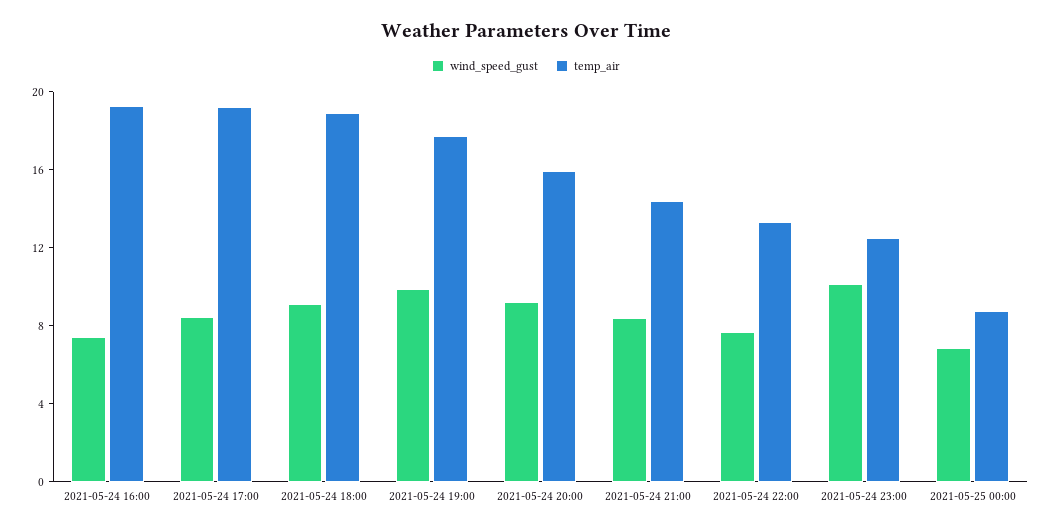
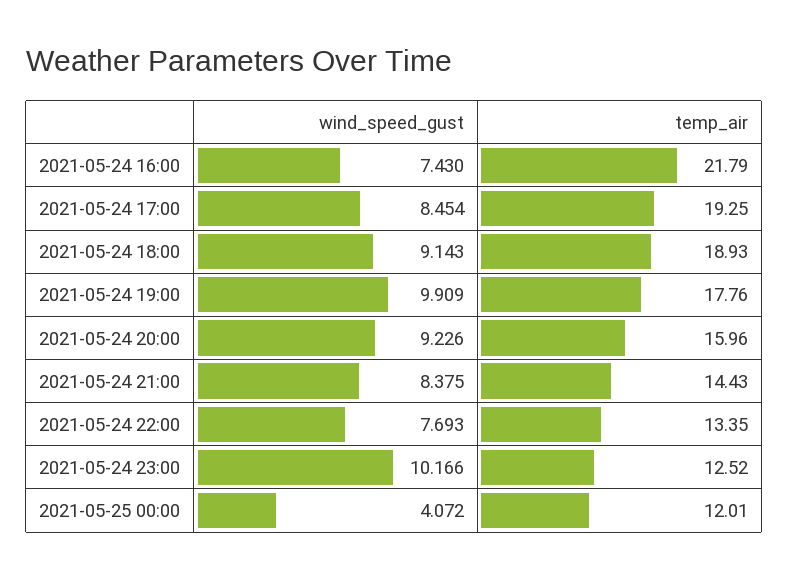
temp_air, 2021-05-24 16:00: 19 -> 21.79
wind_speed_gust, 2021-05-25 00:00: 7 -> 4.072
temp_air, 2021-05-25 00:00: 9 -> 12.01

